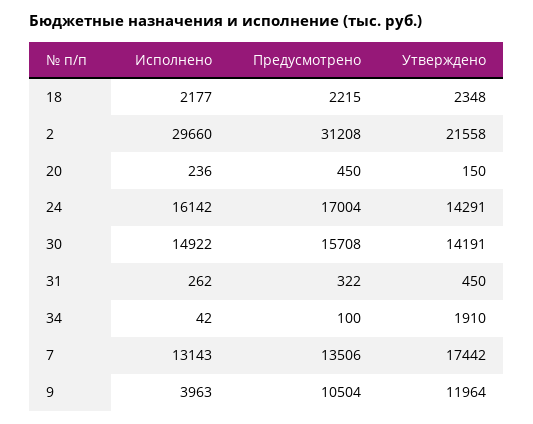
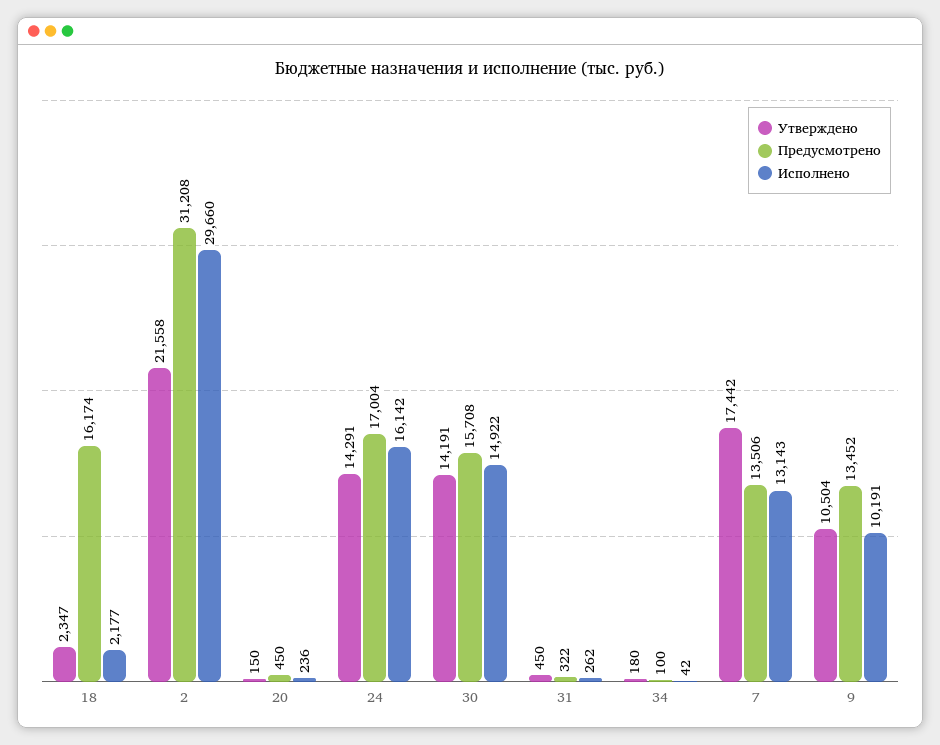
Предусмотрено, 18: 2215 -> 16174
Утверждено, 18: 2348 -> 2347
Утверждено, 34: 1910 -> 180
Исполнено, 9: 3963 -> 10191
Предусмотрено, 9: 10504 -> 13452
Утверждено, 9: 11964 -> 10504

